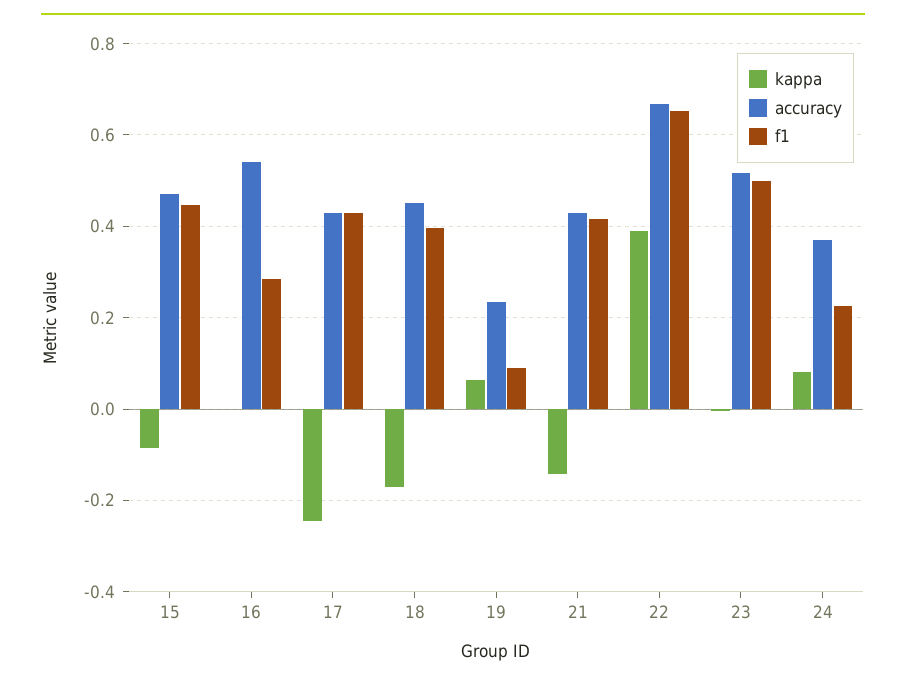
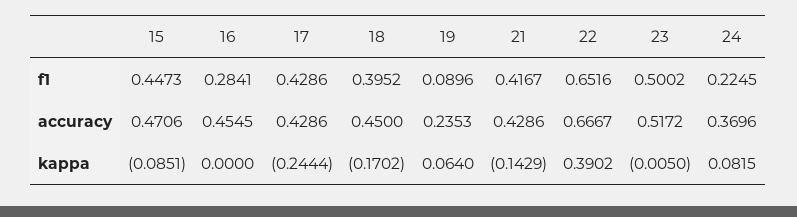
accuracy, 16: 0.54 -> 0.4545

